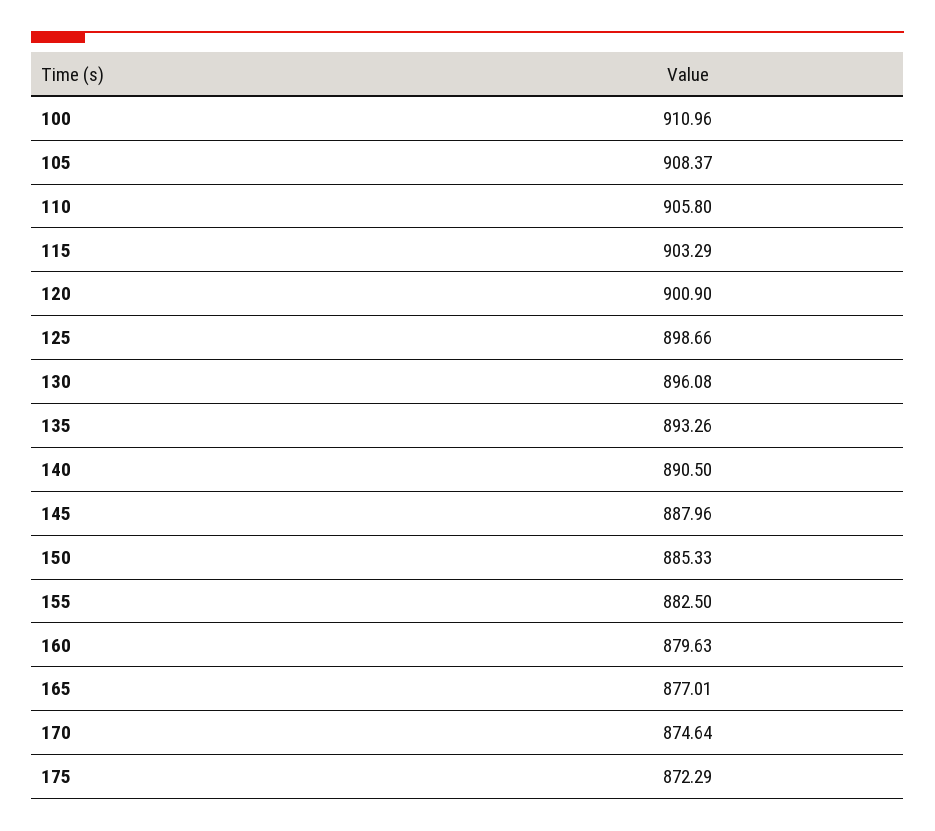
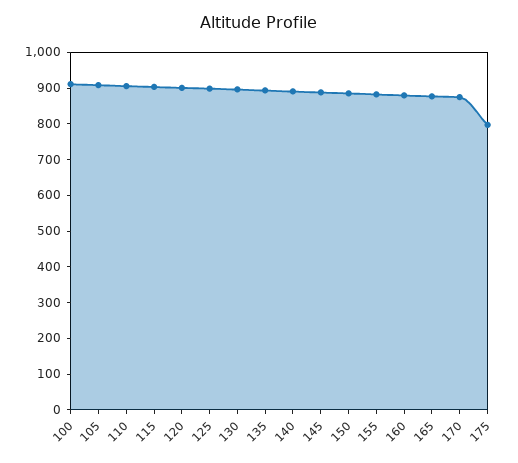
175: 872.29 -> 800

